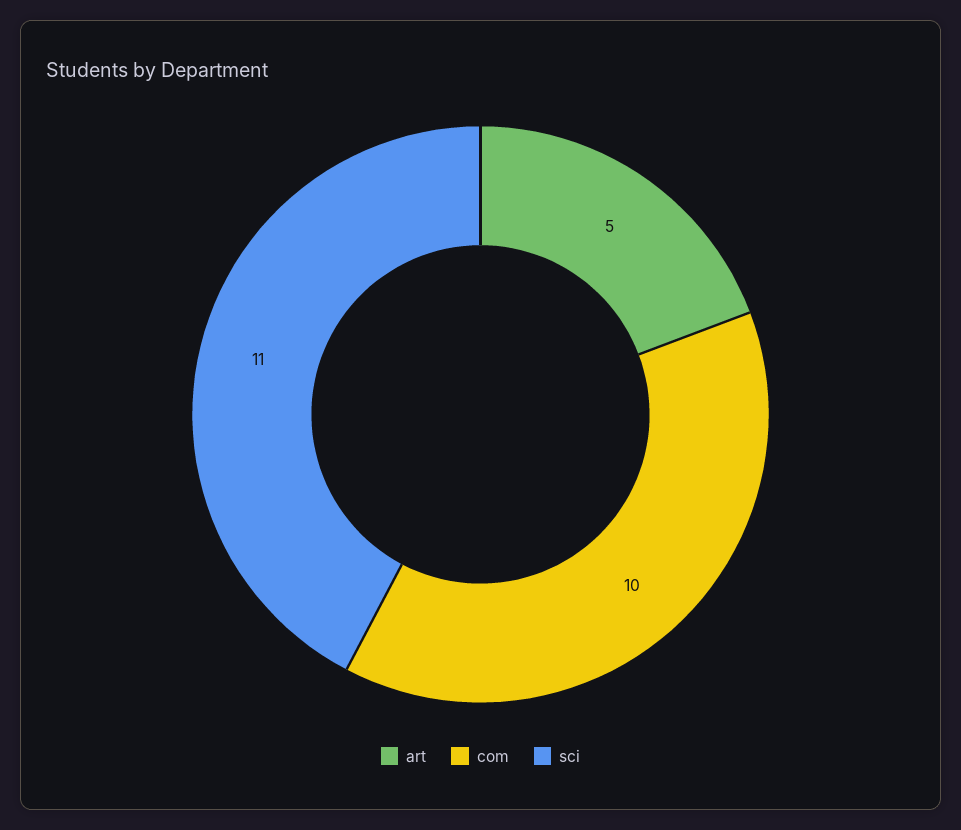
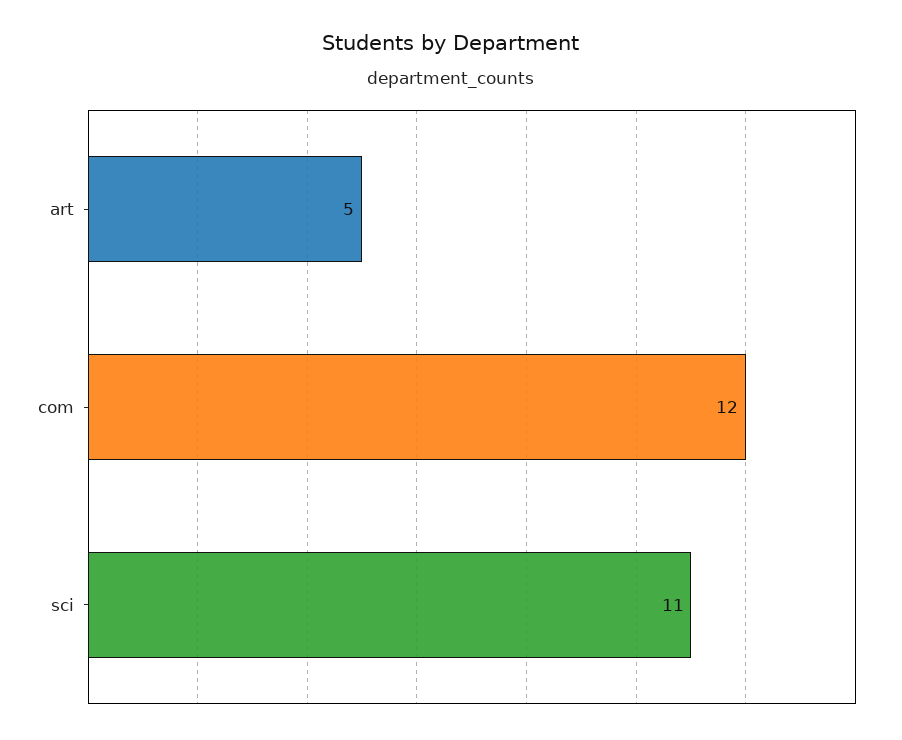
com: 10 -> 12

